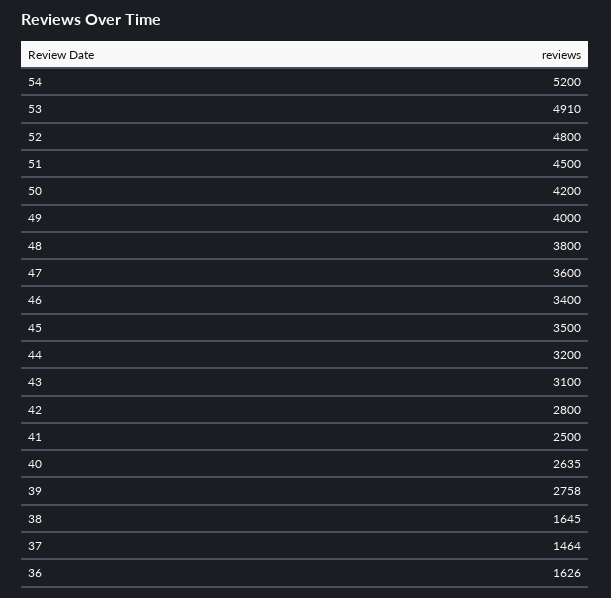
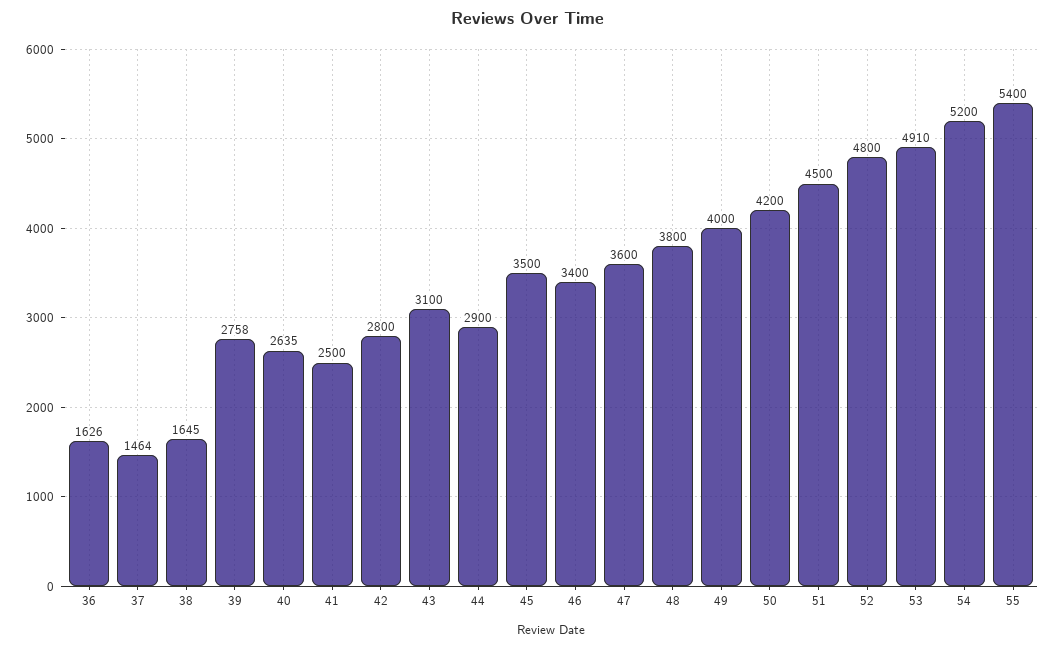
44: 3200 -> 2900
55: none -> 5400

